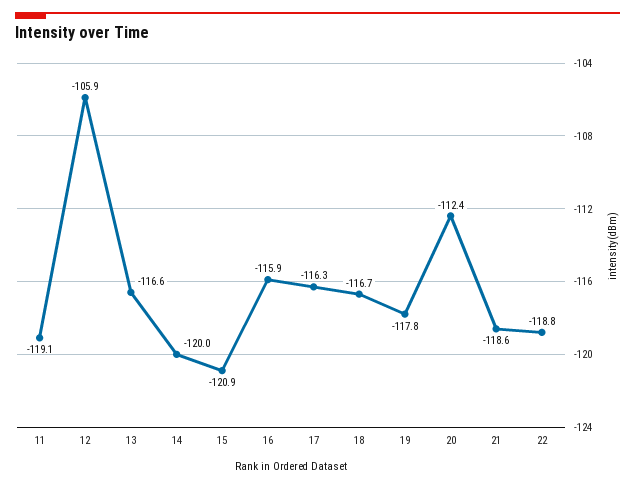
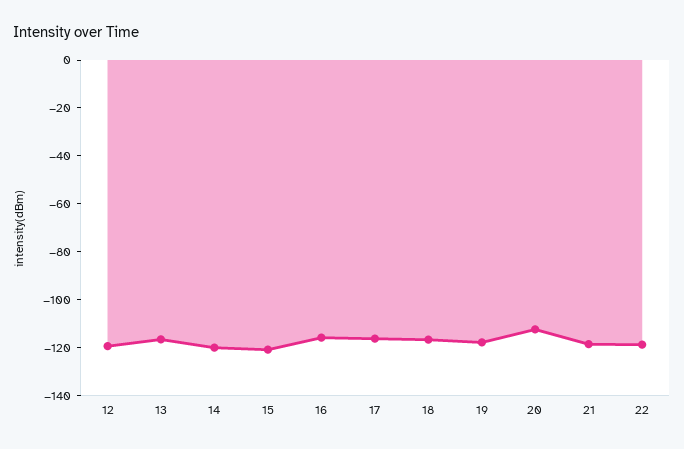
11: -119.1 -> none
12: -105.9 -> -120

